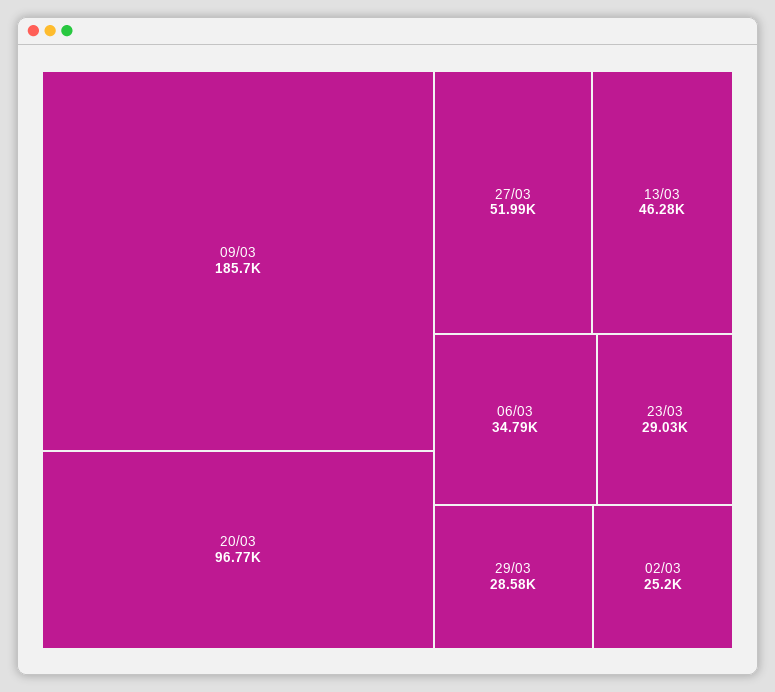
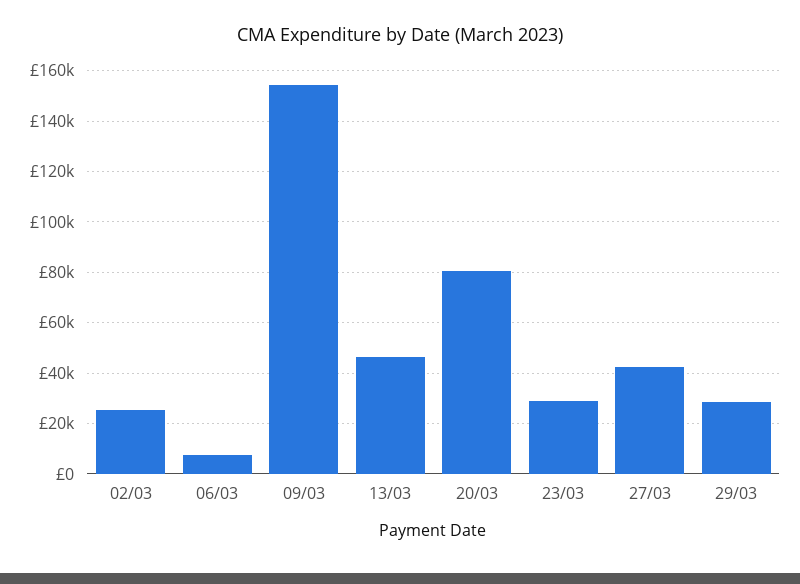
09/03: 185700 -> 155000
20/03: 96770 -> 80000
27/03: 51990 -> 42500
06/03: 34790 -> 7500

